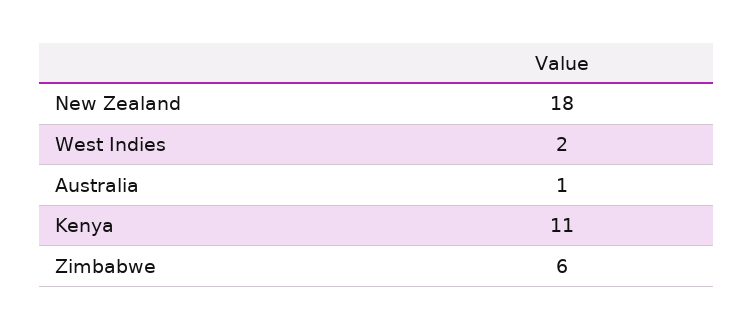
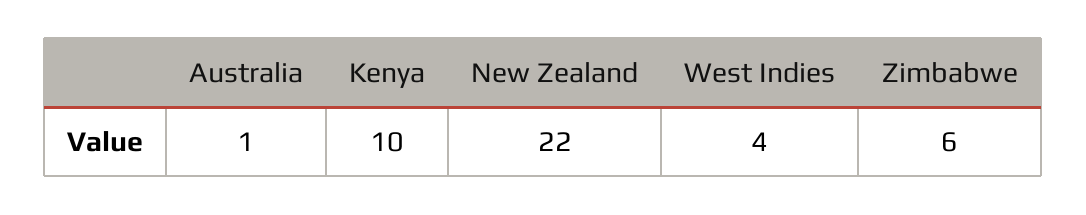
New Zealand: 18 -> 22
West Indies: 2 -> 4
Kenya: 11 -> 10

